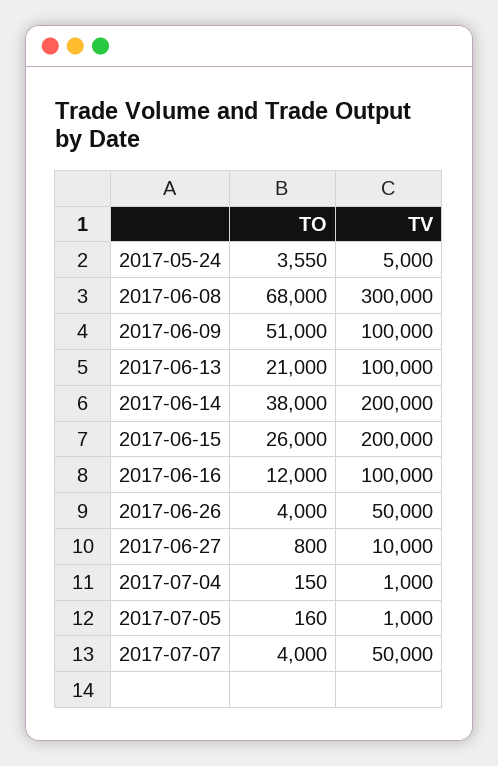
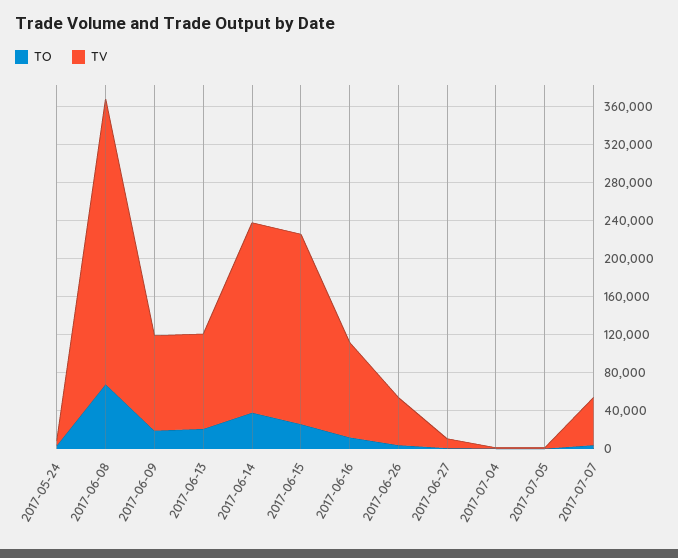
TO, 2017-06-09: 51000 -> 20000

